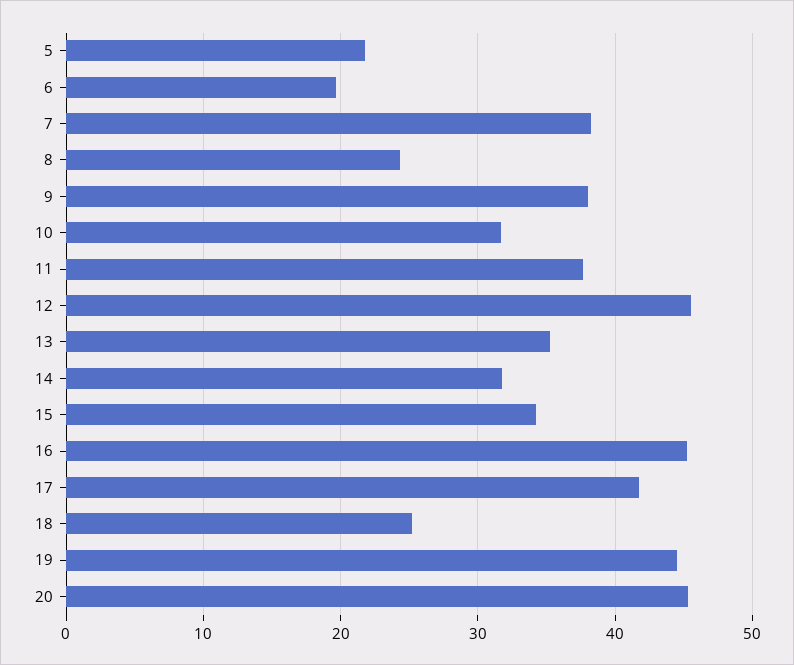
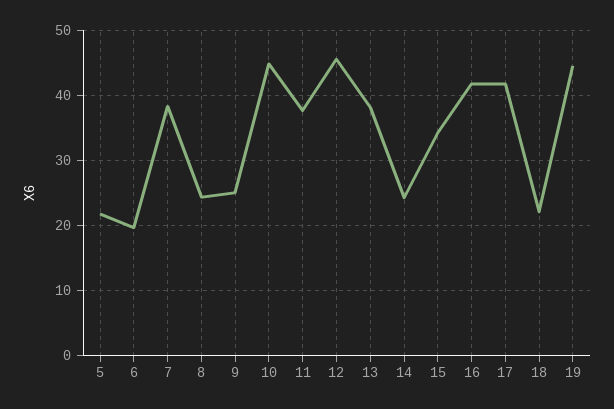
9: 38 -> 25
10: 32 -> 45
13: 35 -> 38
14: 32 -> 24
16: 45 -> 42
18: 25 -> 22
20: 45 -> none

